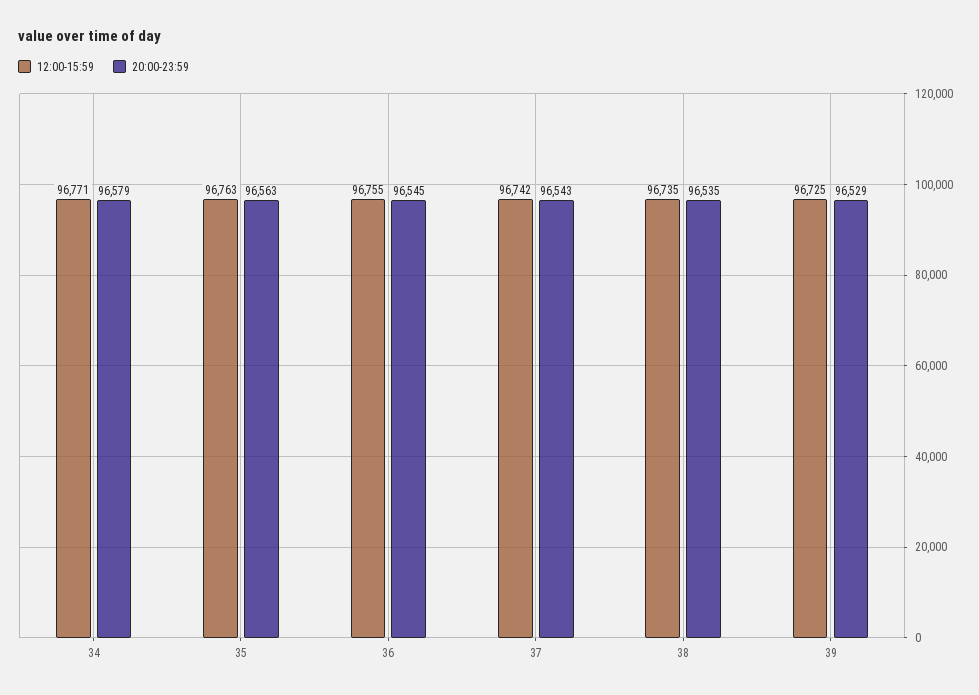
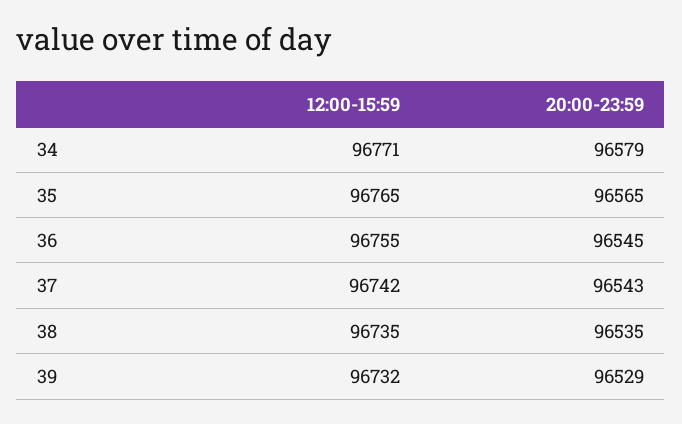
12:00-15:59, 35: 96763 -> 96765
20:00-23:59, 35: 96563 -> 96565
12:00-15:59, 39: 96725 -> 96732

